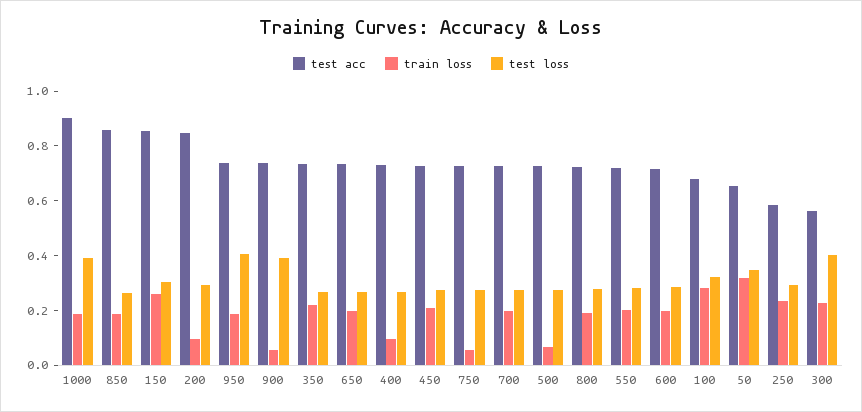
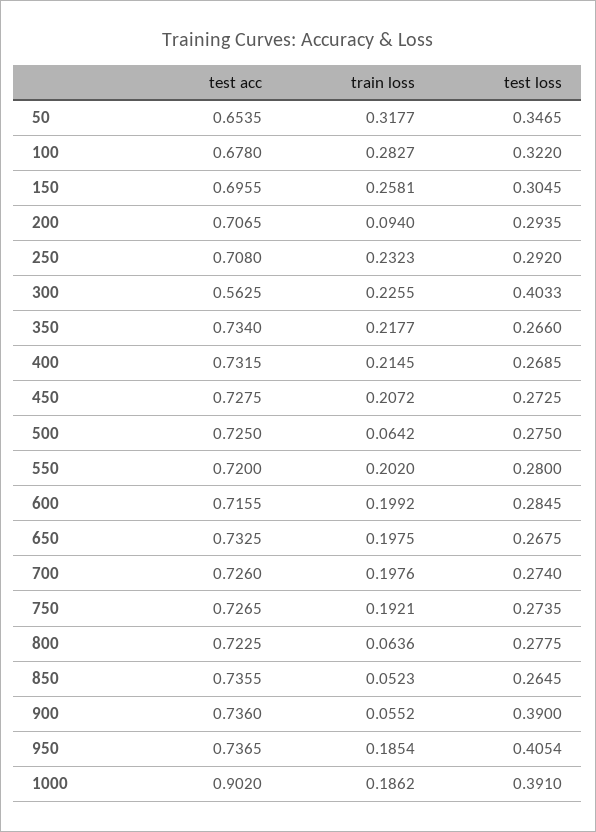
test acc, 850: 0.85 -> 0.7355
train loss, 850: 0.2 -> 0.0523
test acc, 150: 0.85 -> 0.6955
test acc, 200: 0.85 -> 0.7065
train loss, 400: 0.1 -> 0.2145
train loss, 750: 0.05 -> 0.1921
train loss, 800: 0.2 -> 0.0636
test acc, 250: 0.6 -> 0.708

